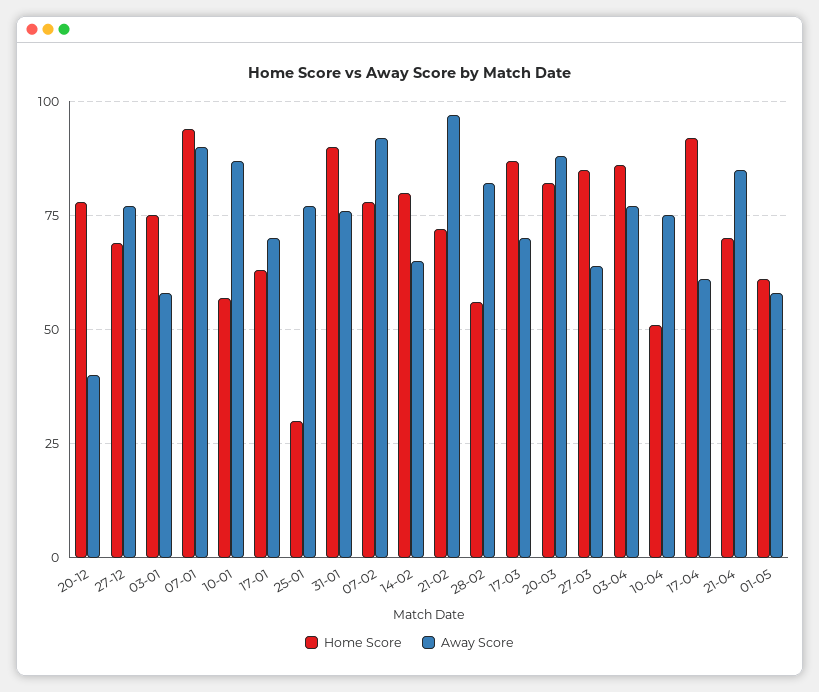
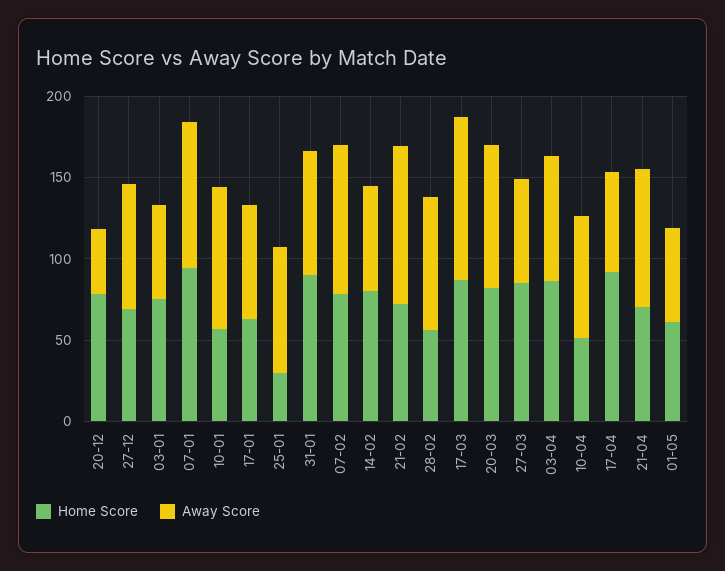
Away Score, 17-03: 70 -> 100

